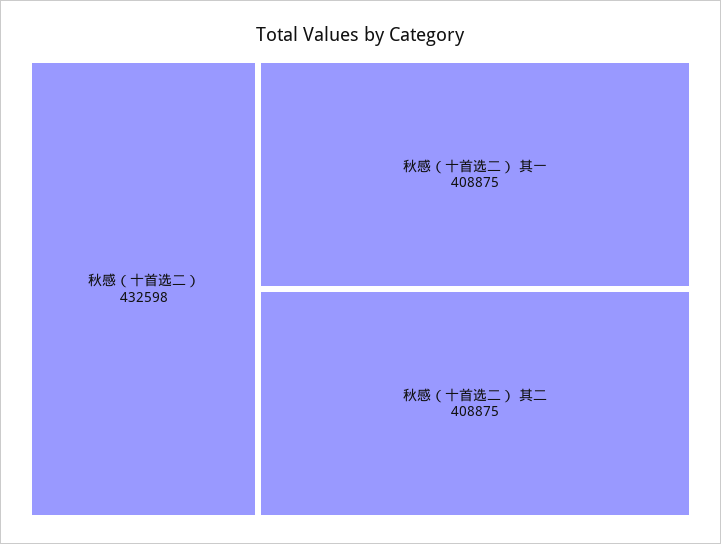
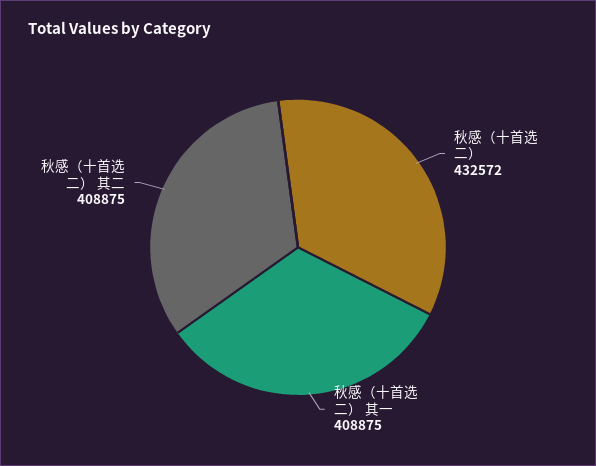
秋感（十首选二）: 432598 -> 432572

